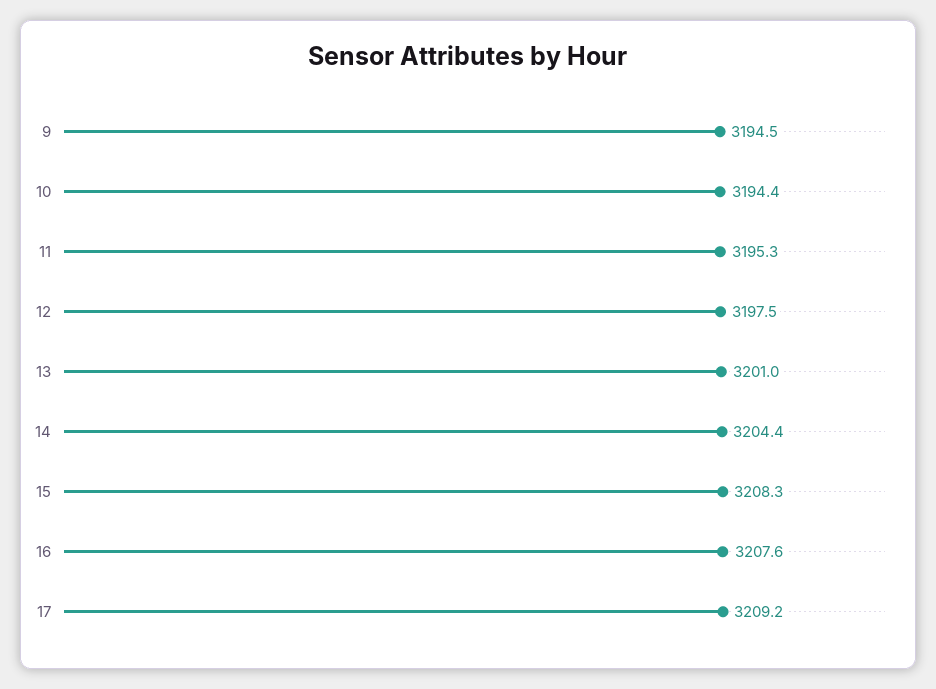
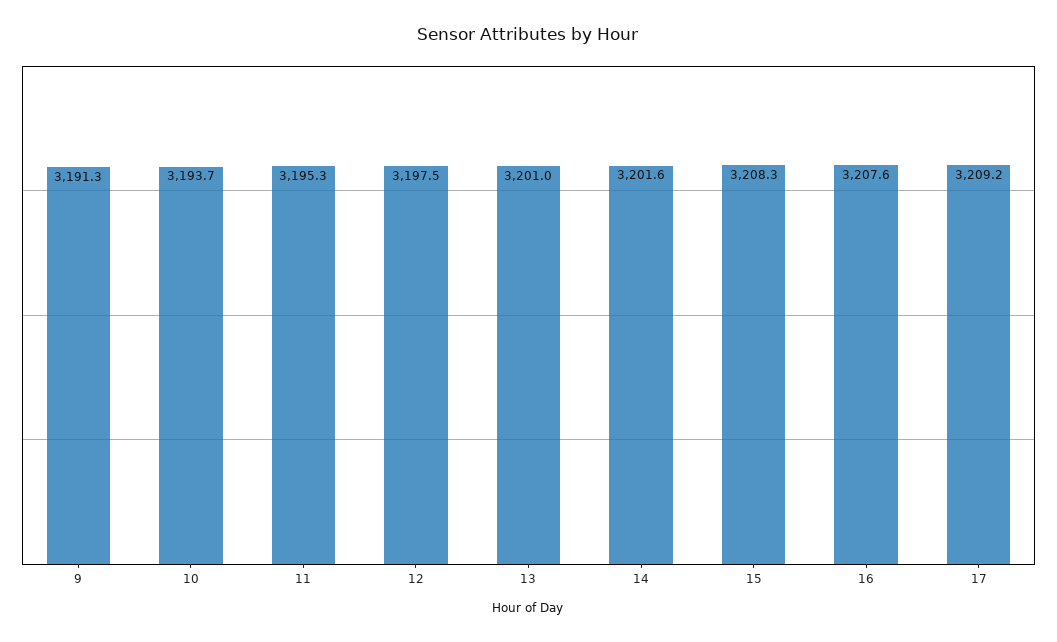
9: 3194.5 -> 3191.3
10: 3194.4 -> 3193.7
14: 3204.4 -> 3201.6

